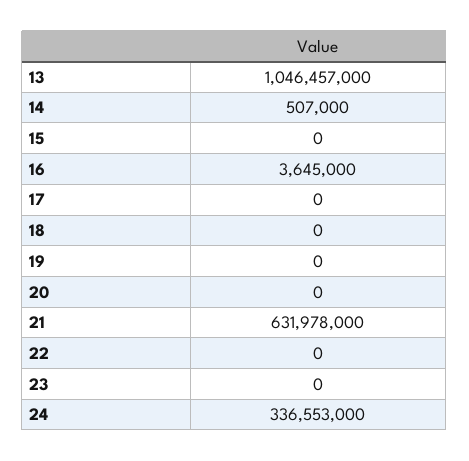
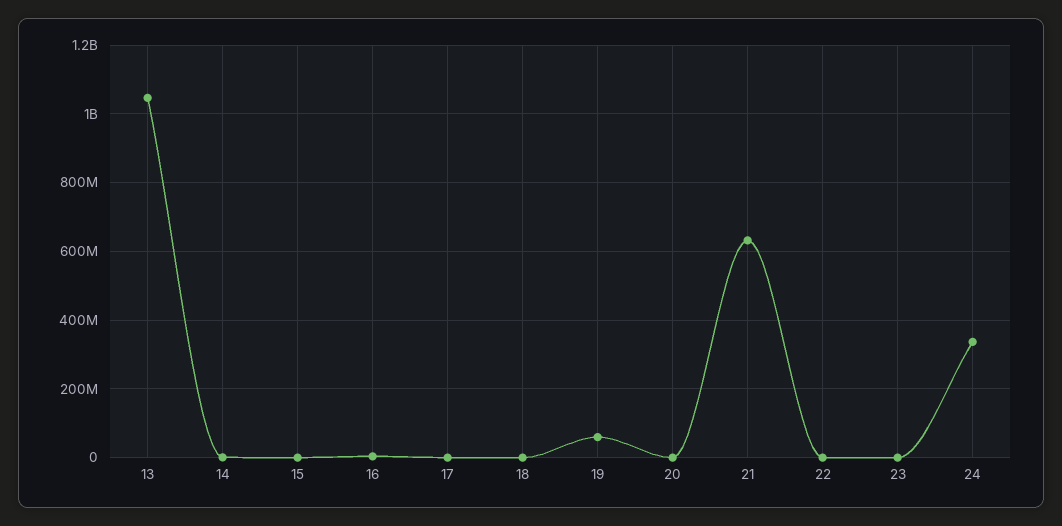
19: 0 -> 60000000

